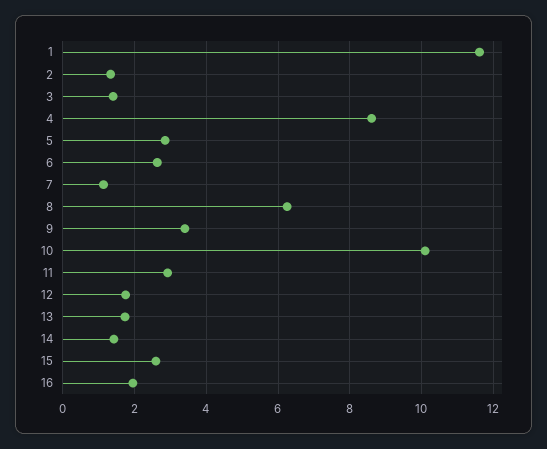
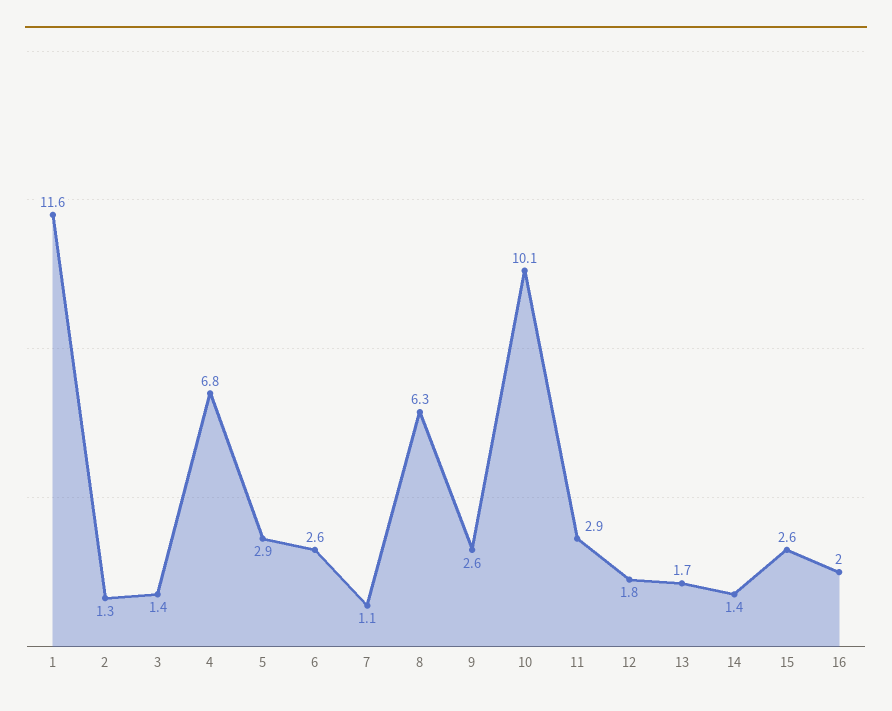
4: 8.6 -> 6.8
9: 3.4 -> 2.6

